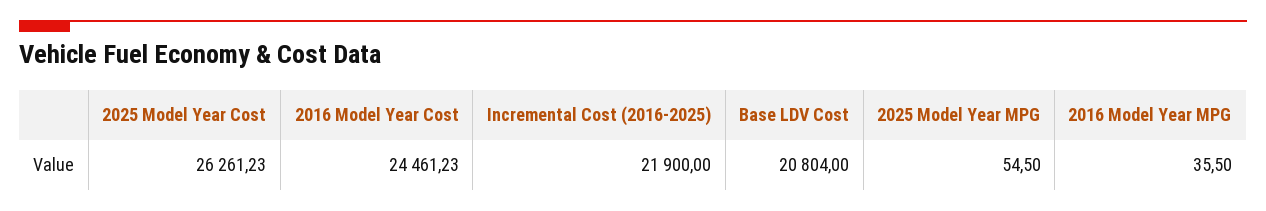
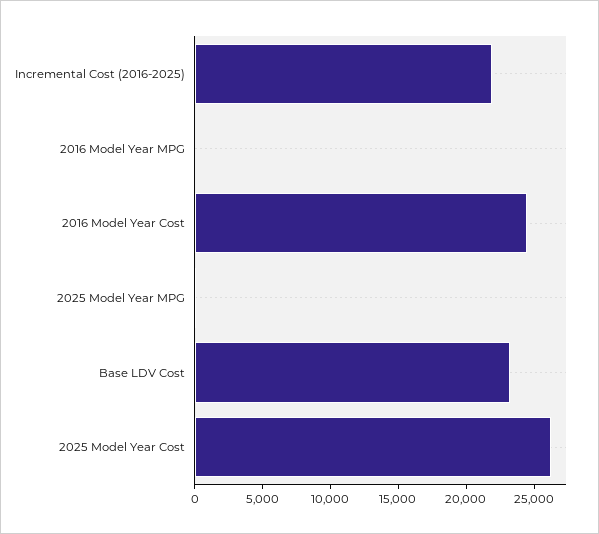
Base LDV Cost: 20804 -> 23000

